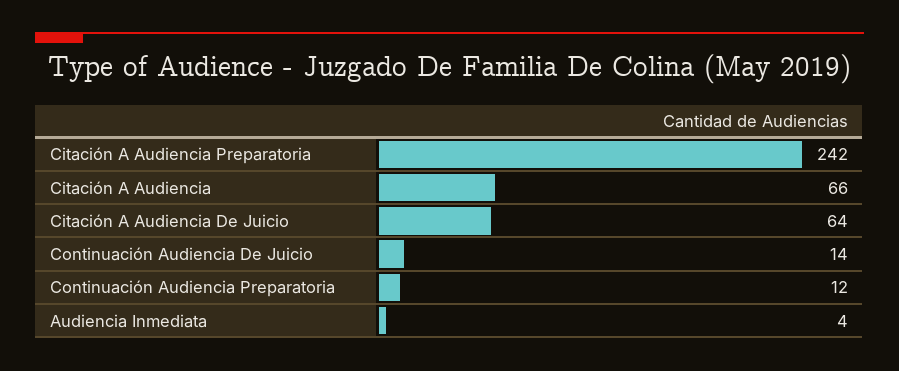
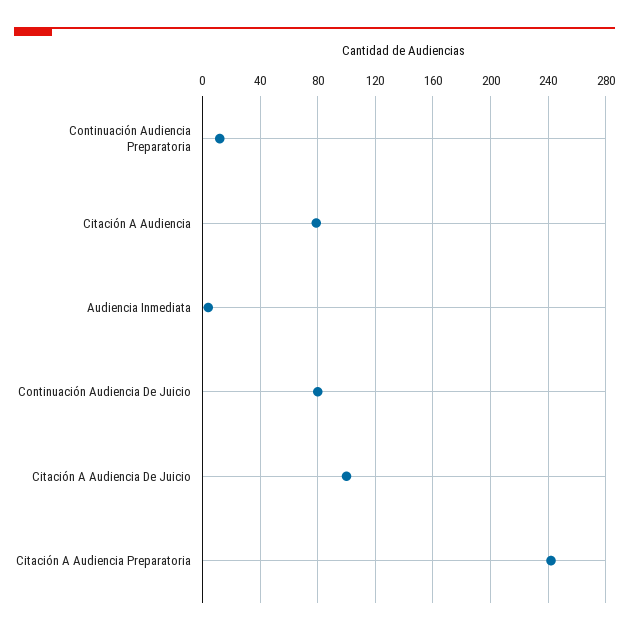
Citación A Audiencia: 66 -> 80
Citación A Audiencia De Juicio: 64 -> 100
Continuación Audiencia De Juicio: 14 -> 80

